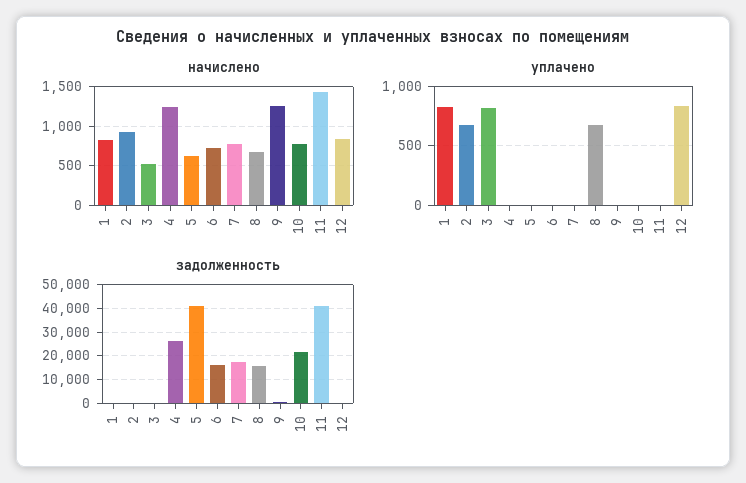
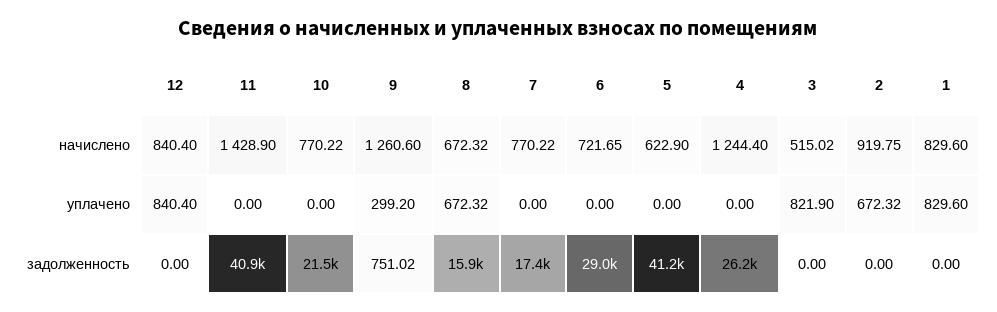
уплачено, 9: 0 -> 299.2
задолженность, 6: 15000 -> 29000

